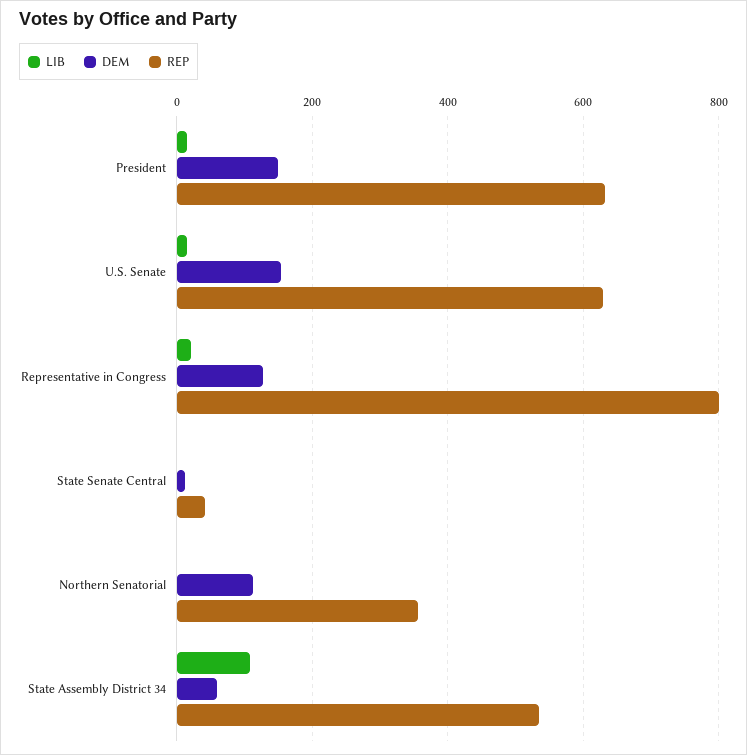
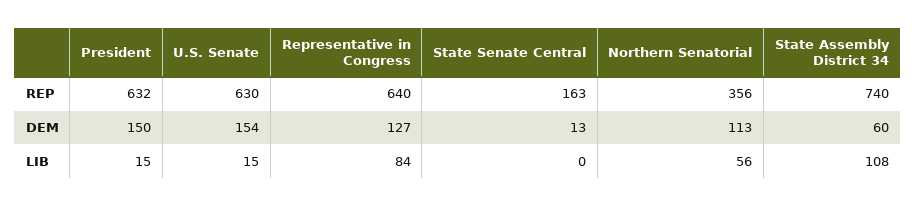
LIB, Representative in Congress: 20 -> 84
REP, Representative in Congress: 800 -> 640
REP, State Senate Central: 40 -> 163
LIB, Northern Senatorial: 0 -> 56
REP, State Assembly District 34: 540 -> 740

